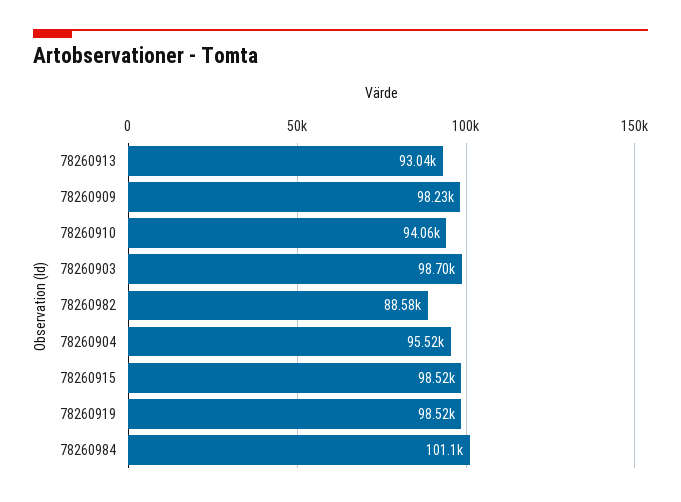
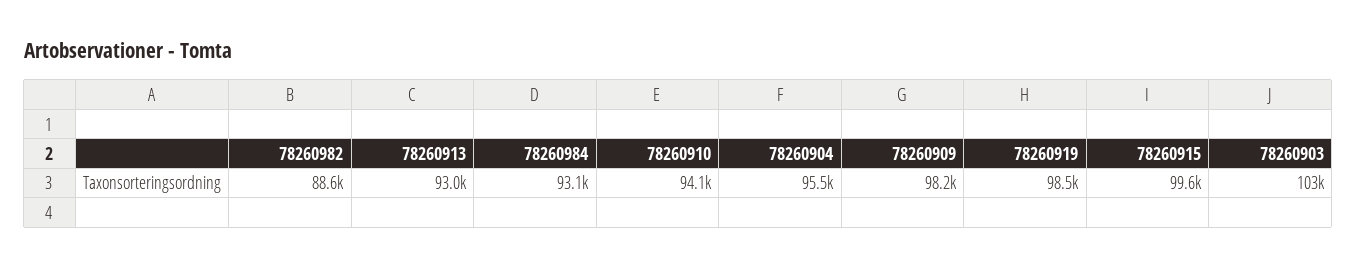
78260903: 98700 -> 103000
78260915: 98520 -> 99600
78260984: 101100 -> 93100

